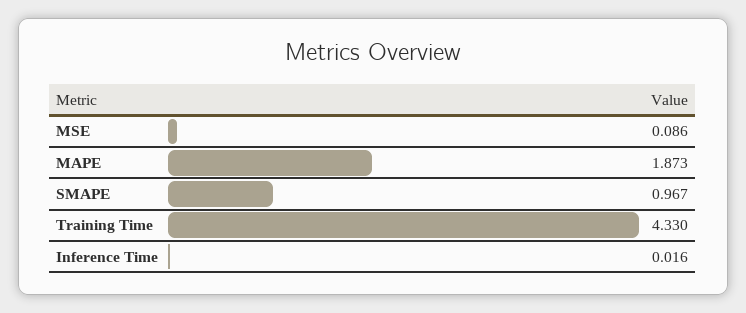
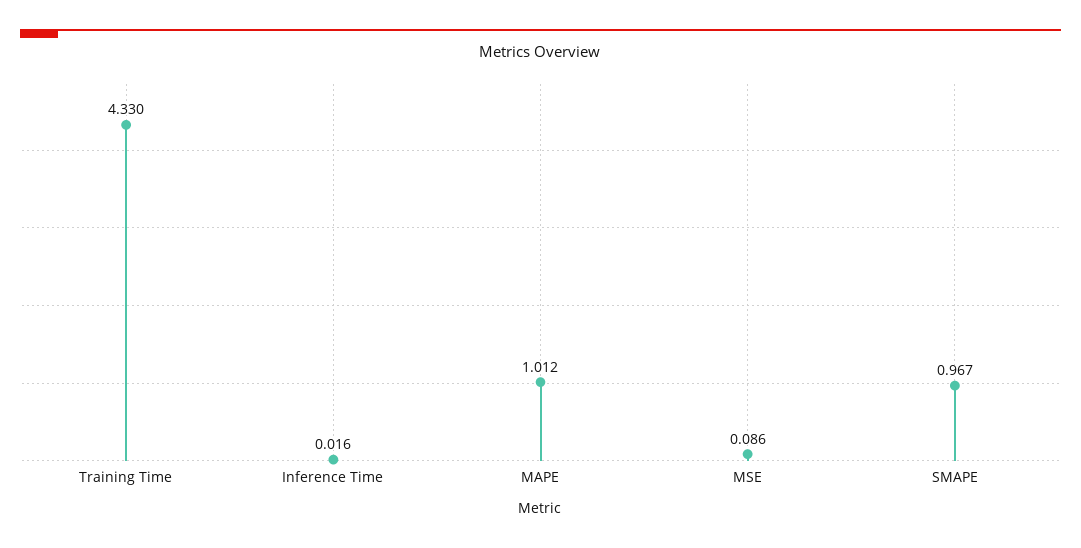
MAPE: 1.873 -> 1.012

